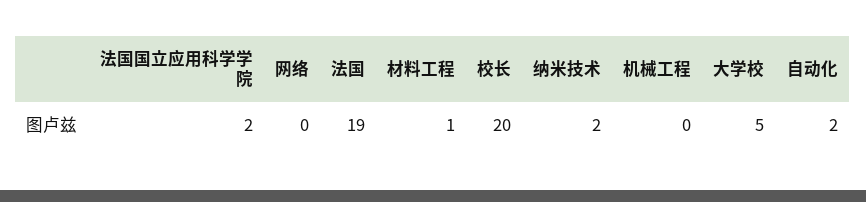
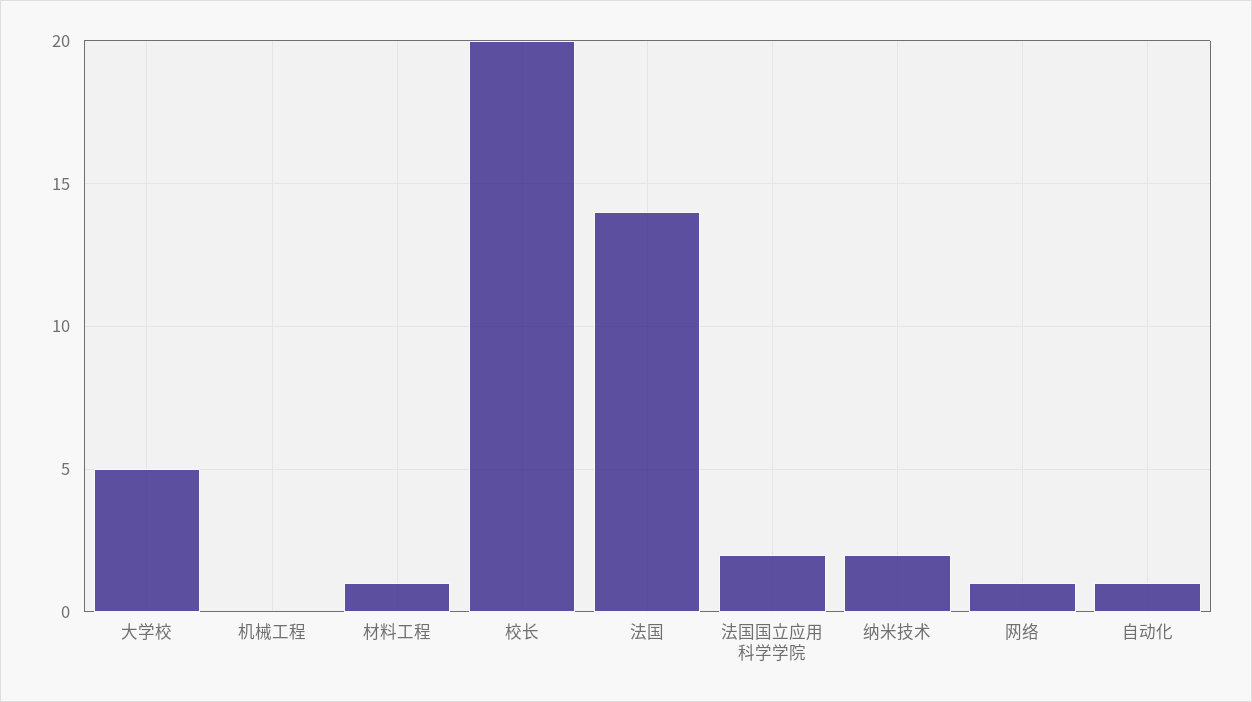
网络: 0 -> 1
法国: 19 -> 14
自动化: 2 -> 1

